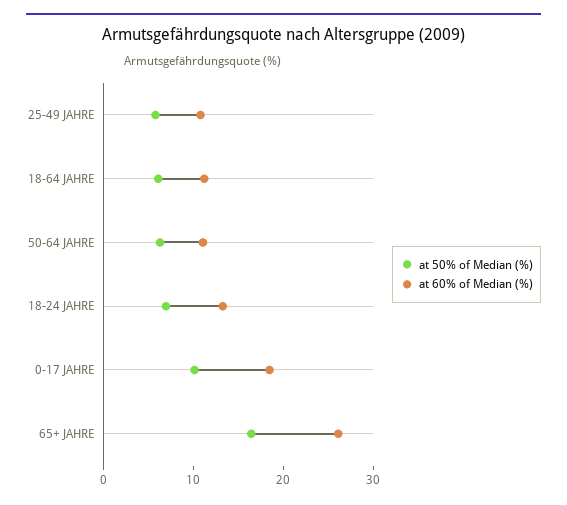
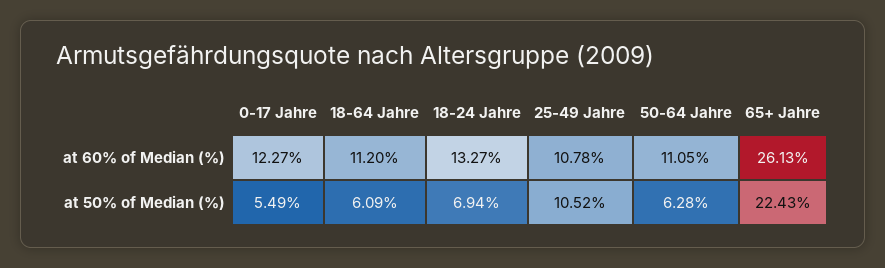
at 50% of Median (%), 25-49 JAHRE: 6 -> 10.52
at 50% of Median (%), 0-17 JAHRE: 10 -> 5.49
at 60% of Median (%), 0-17 JAHRE: 18 -> 12.27
at 50% of Median (%), 65+ JAHRE: 16 -> 22.43

